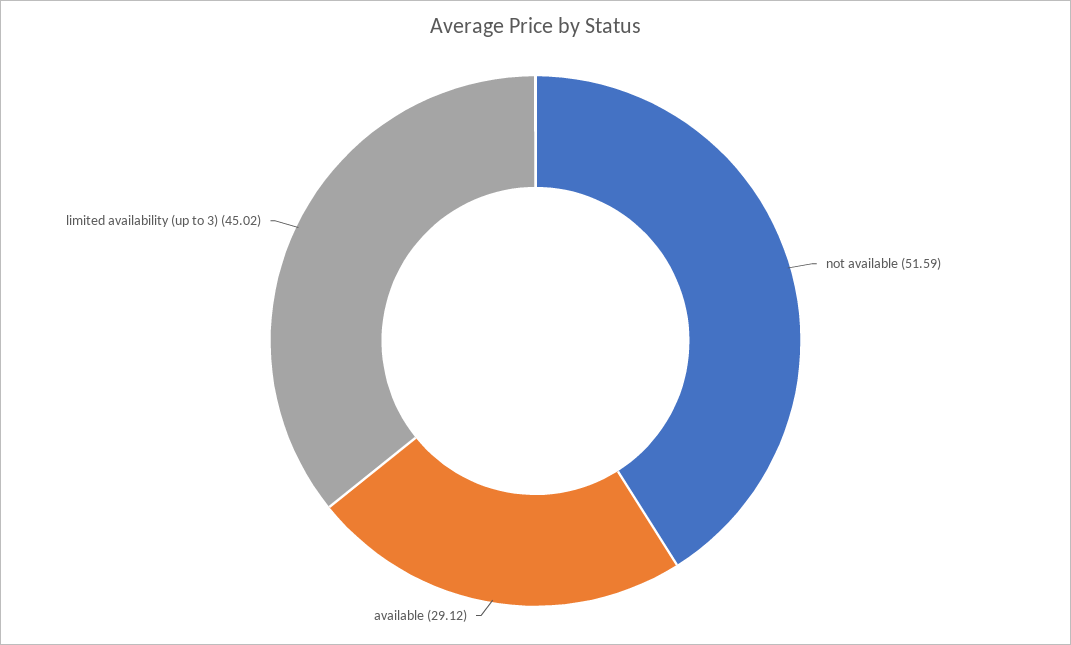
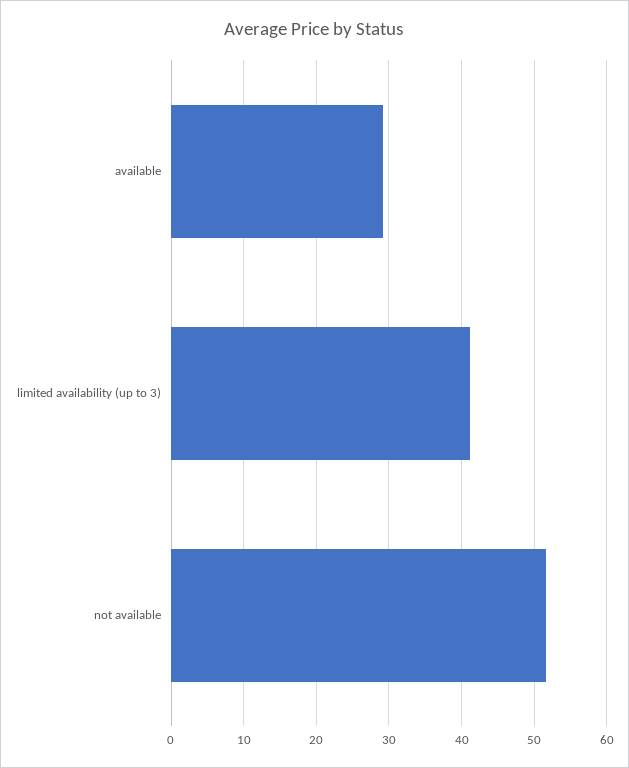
limited availability (up to 3): 45.02 -> 41

